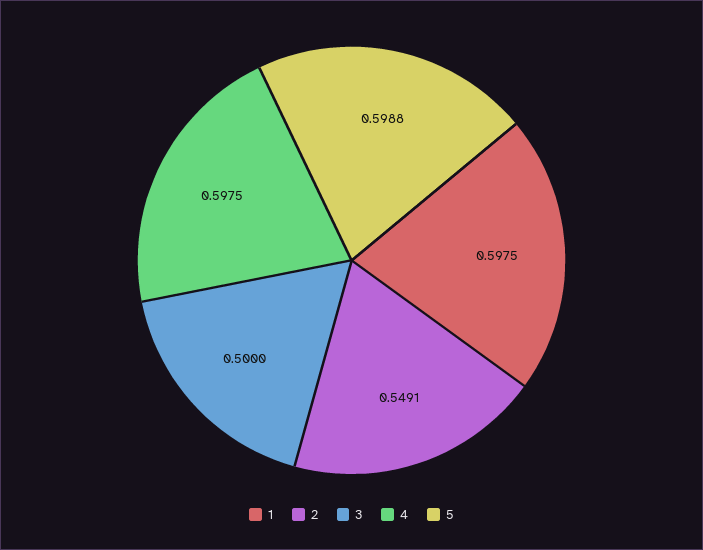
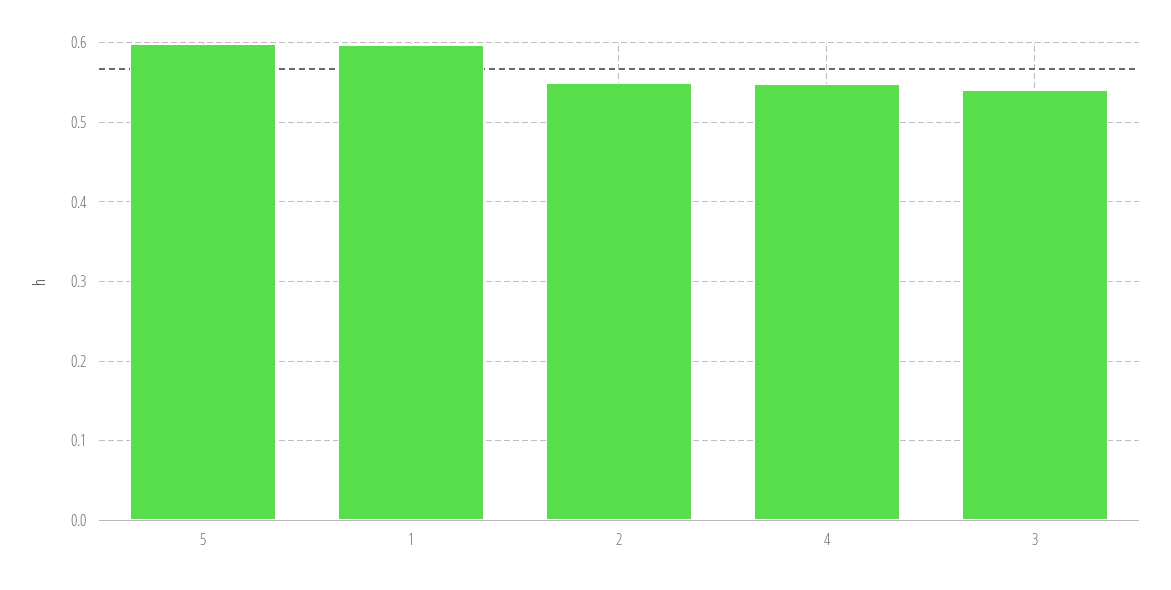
3: 0.5 -> 0.54
4: 0.5975 -> 0.55

